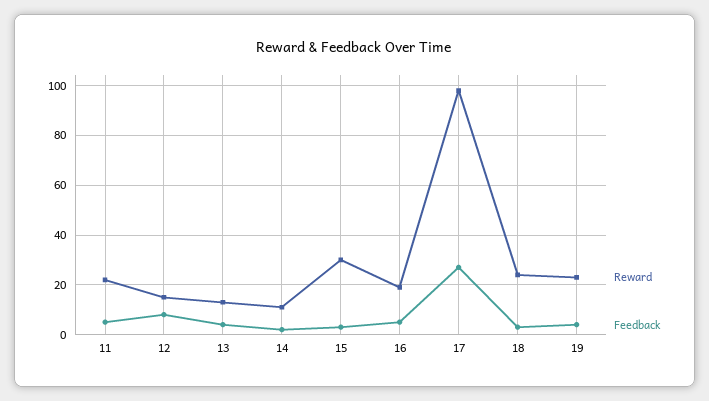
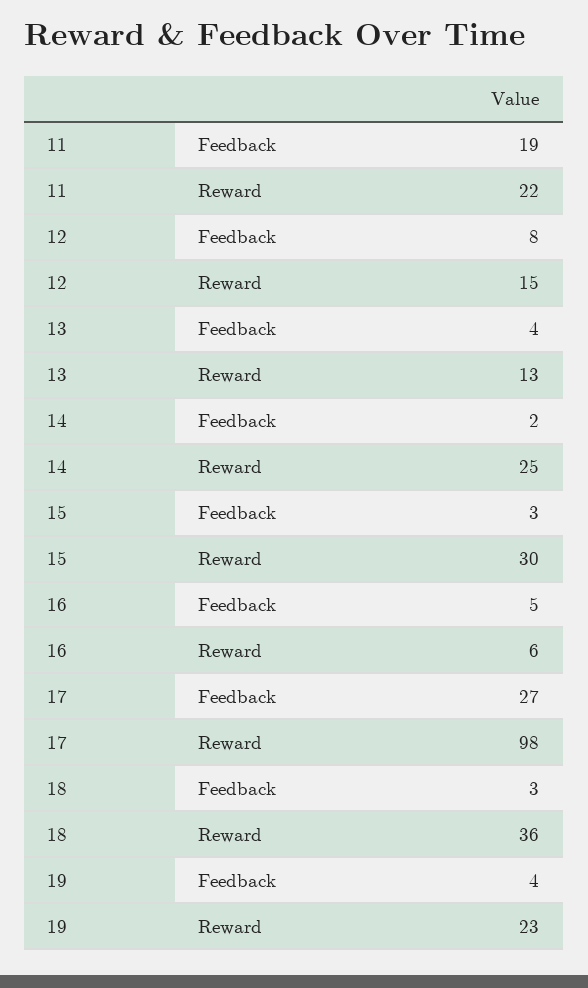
Feedback, 11: 5 -> 19
Reward, 14: 10 -> 25
Reward, 16: 20 -> 6
Reward, 18: 25 -> 36

